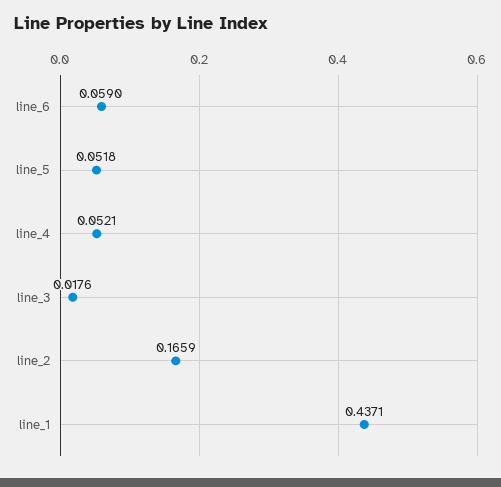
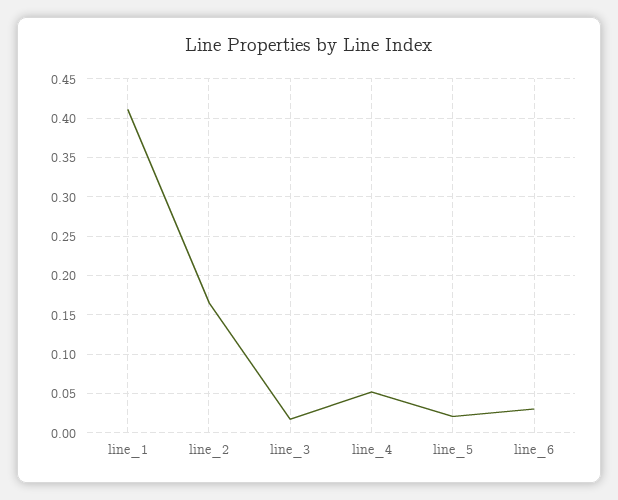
line_6: 0.059 -> 0.03
line_5: 0.0518 -> 0.02
line_1: 0.4371 -> 0.41

